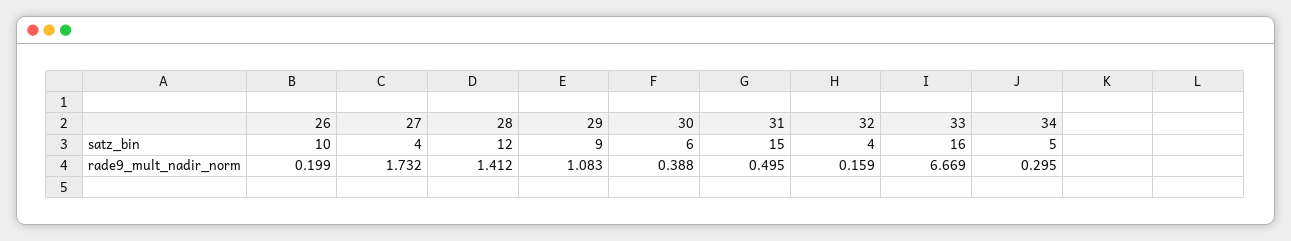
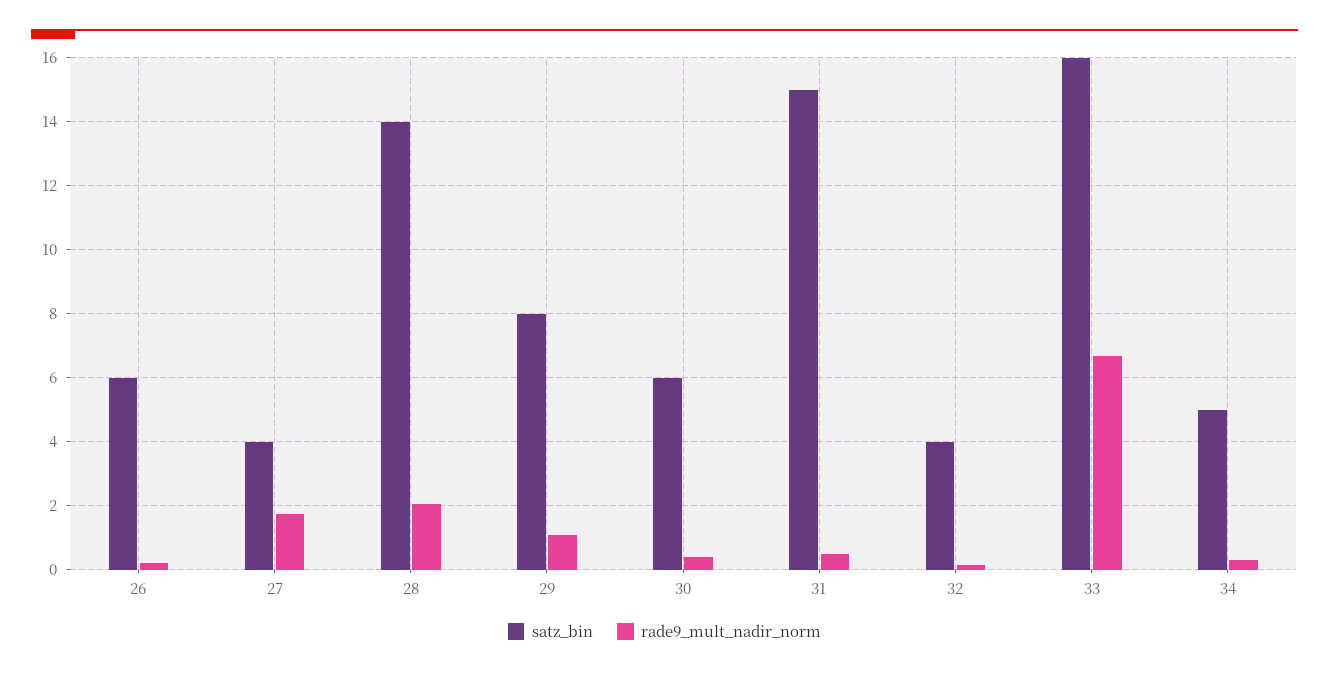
satz_bin, 26: 10 -> 6
satz_bin, 28: 12 -> 14
satz_bin, 29: 9 -> 8
rade9_mult_nadir_norm, 28: 1.412 -> 2

